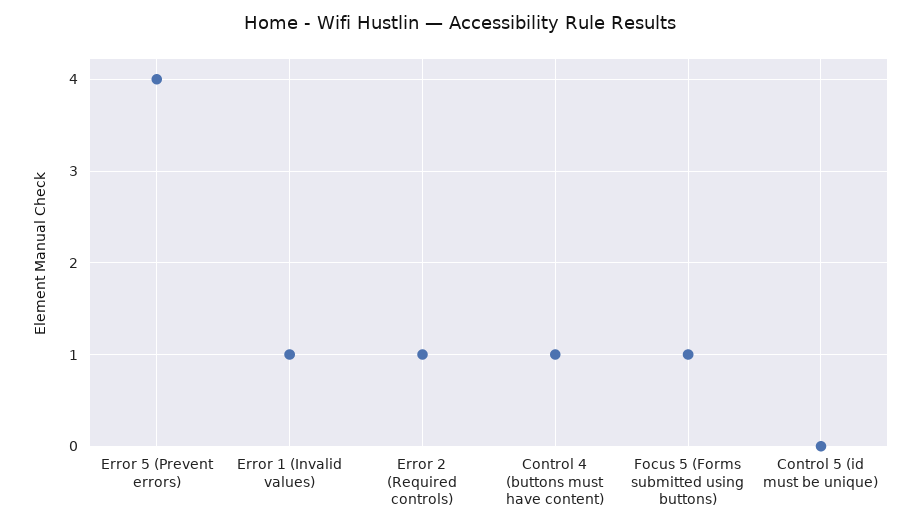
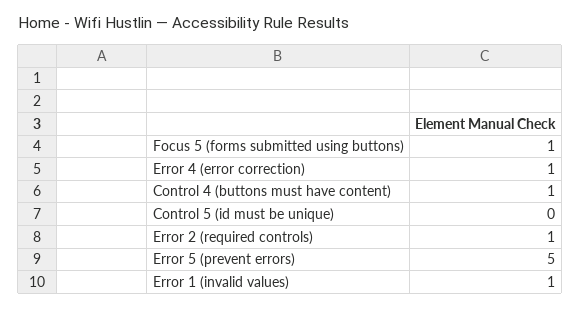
Error 5 (Prevent errors): 4 -> 5
Error 4 (error correction): none -> 1

